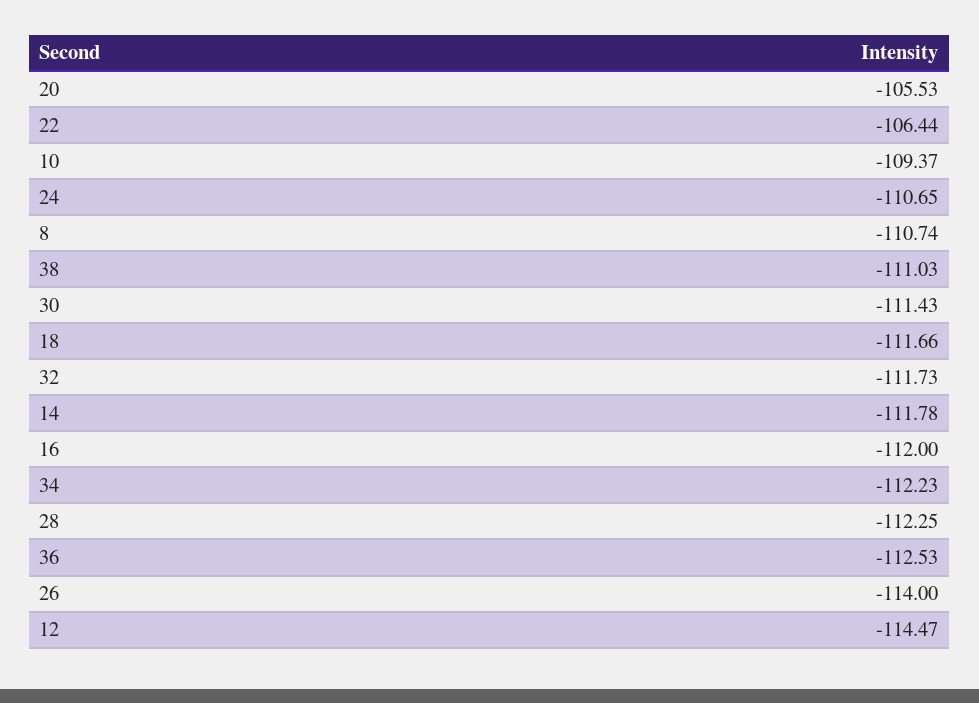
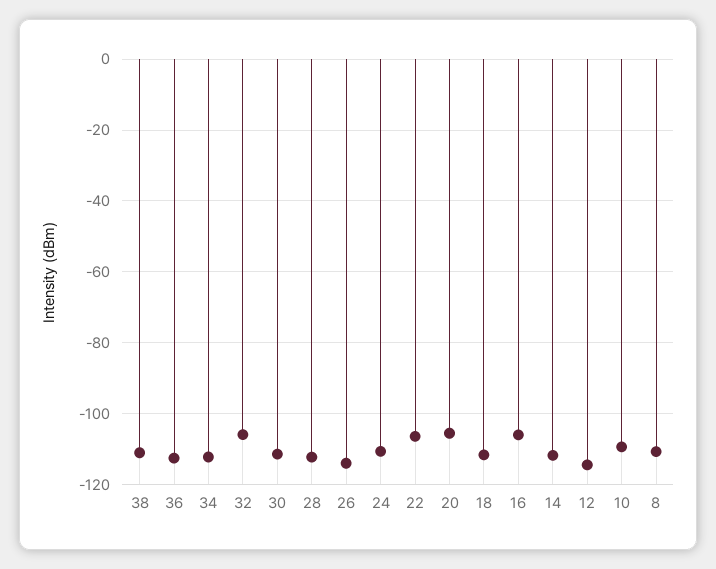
32: -111.73 -> -106
16: -112 -> -106

